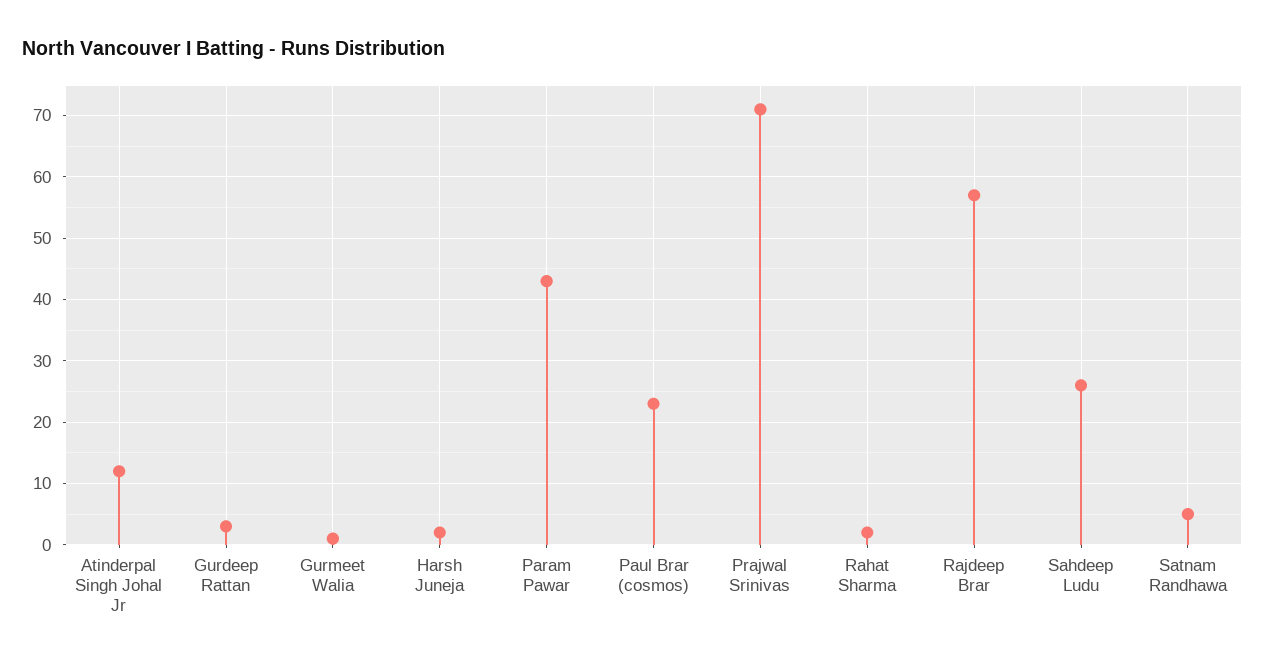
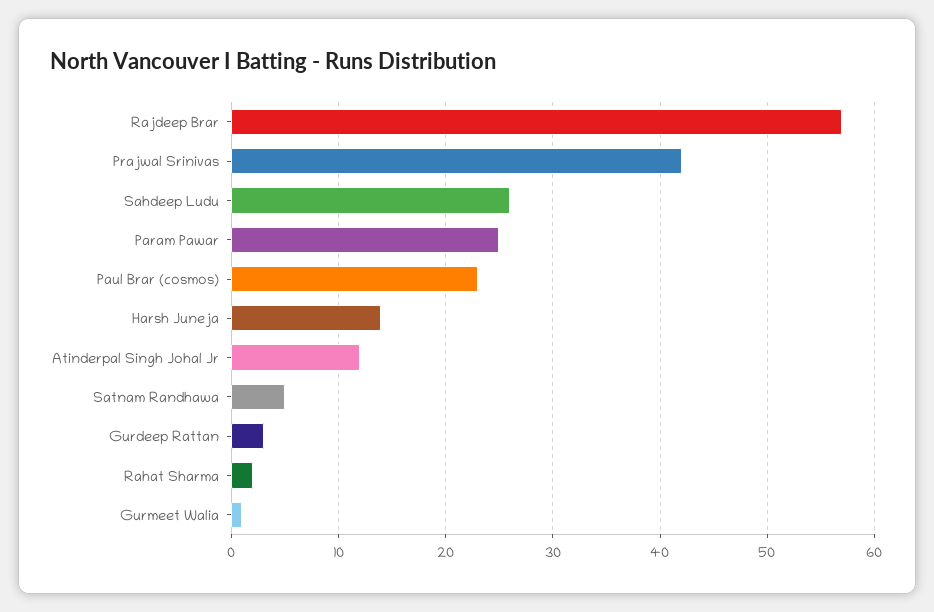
Harsh Juneja: 2 -> 14
Param Pawar: 43 -> 25
Prajwal Srinivas: 71 -> 42

